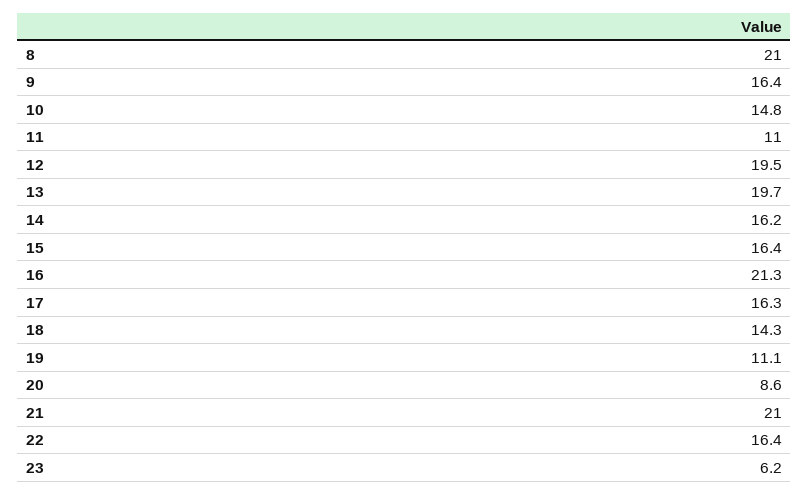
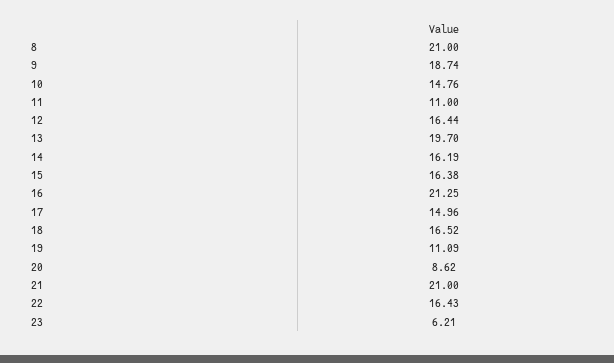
9: 16.4 -> 18.74
12: 19.5 -> 16.44
17: 16.3 -> 14.96
18: 14.3 -> 16.52

